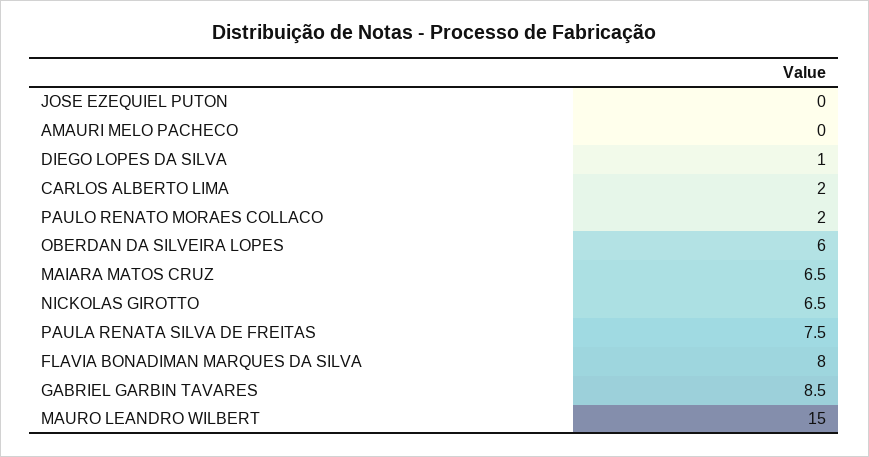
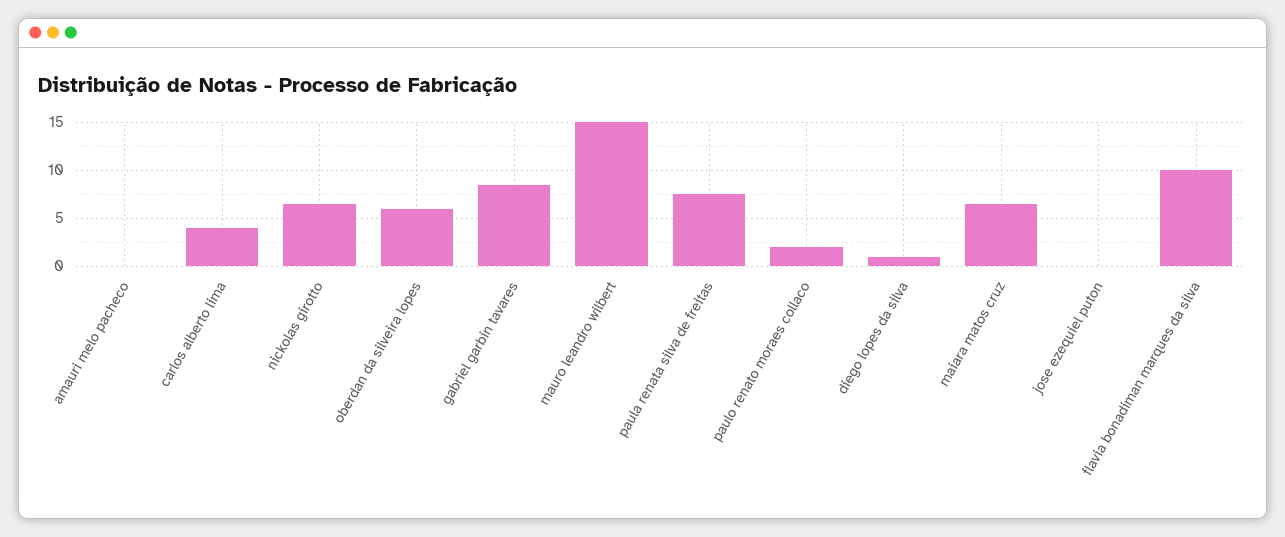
CARLOS ALBERTO LIMA: 2 -> 4
FLAVIA BONADIMAN MARQUES DA SILVA: 8 -> 10

